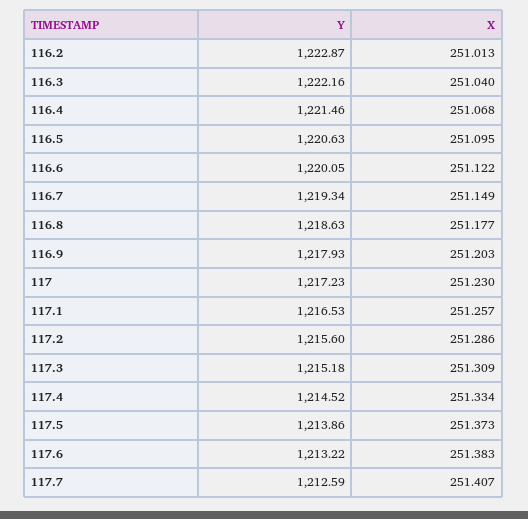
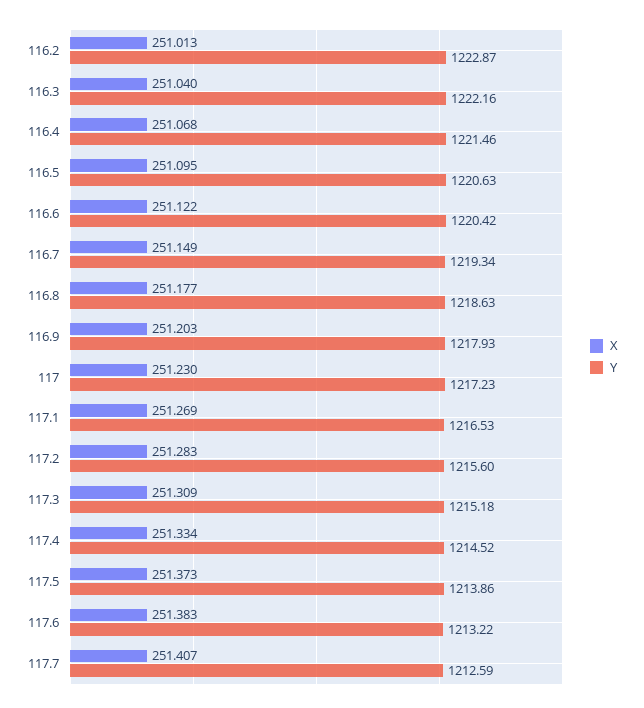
Y, 116.6: 1220.05 -> 1220.42
X, 117.1: 251.257 -> 251.269
X, 117.2: 251.286 -> 251.283

